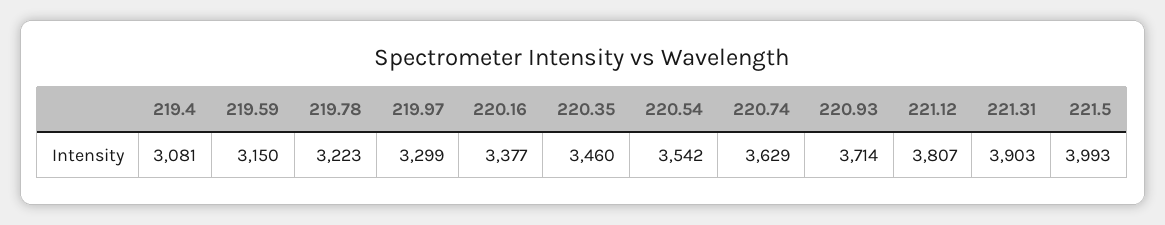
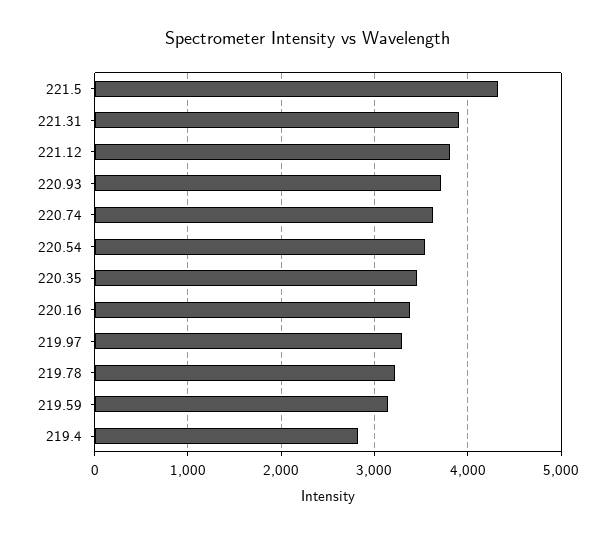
219.4: 3081 -> 2800
221.5: 3993 -> 4300

